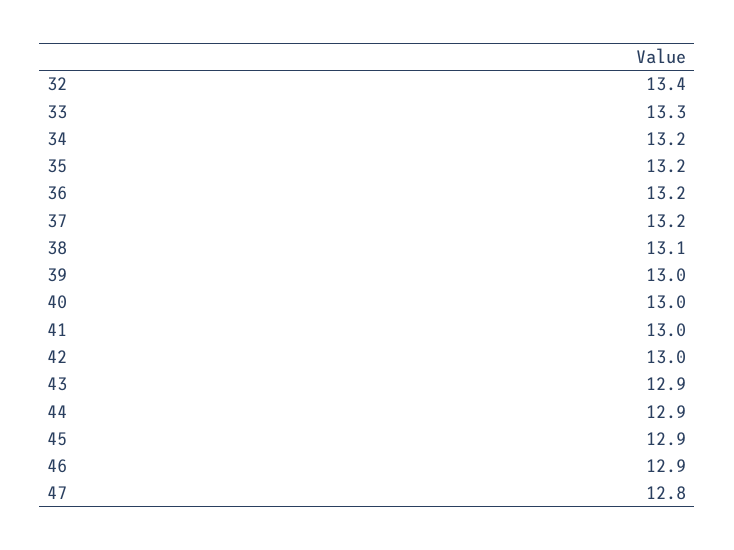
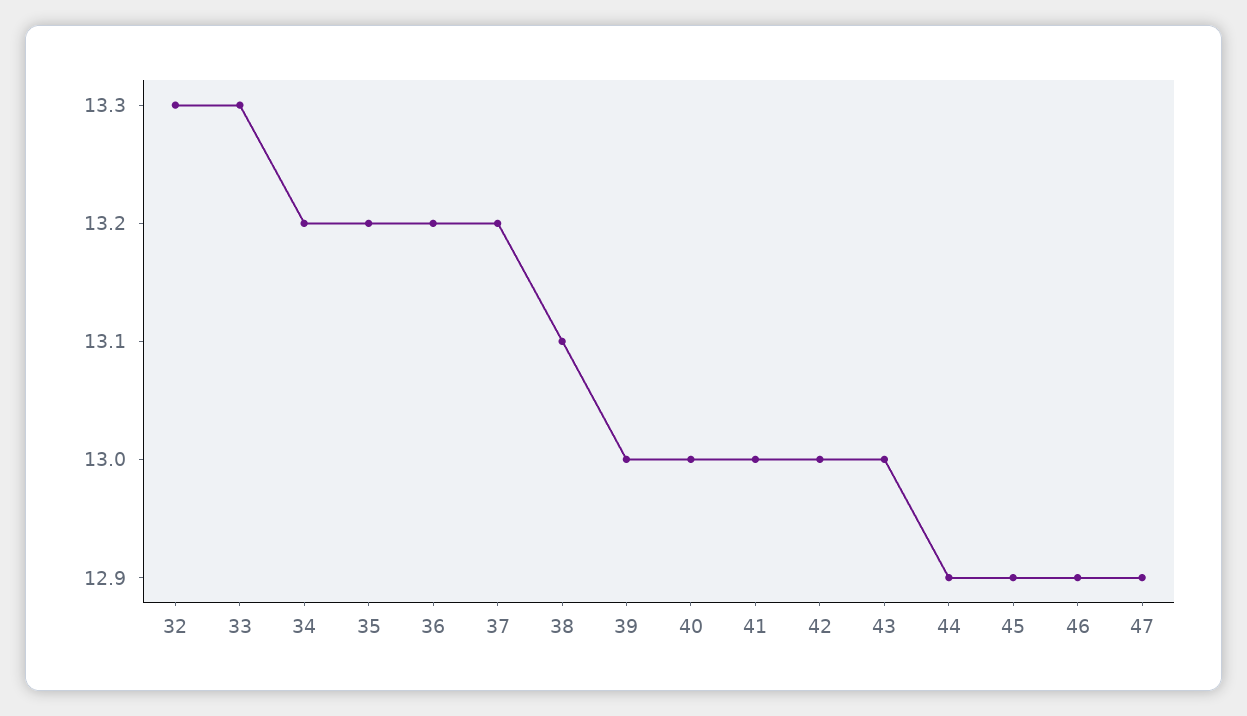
32: 13.4 -> 13.3
43: 12.9 -> 13
47: 12.8 -> 12.9

